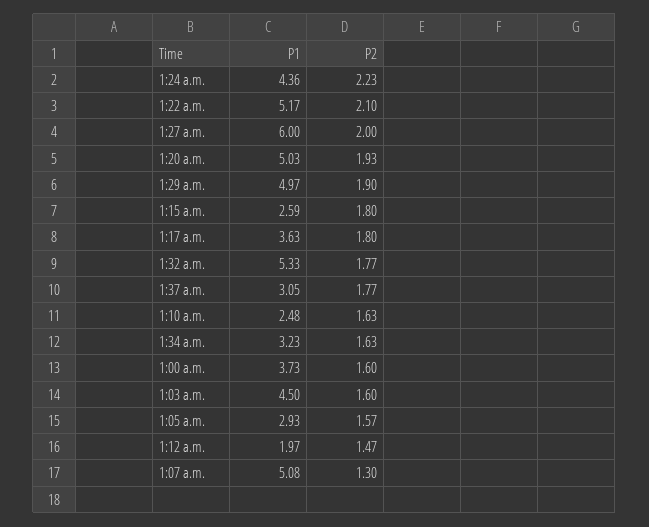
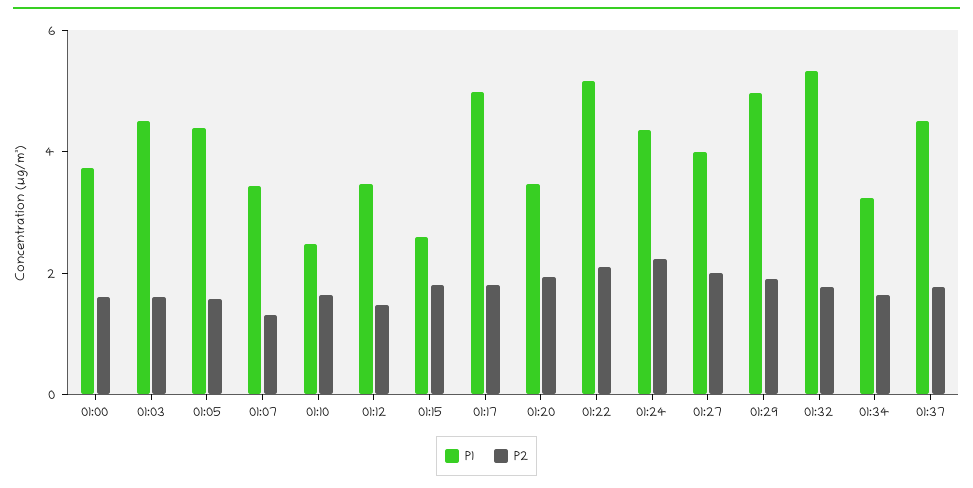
P1, 1:27 a.m.: 6 -> 4
P1, 1:20 a.m.: 5.03 -> 3.5
P1, 1:17 a.m.: 3.63 -> 5
P1, 1:37 a.m.: 3.05 -> 4.5
P1, 1:05 a.m.: 2.93 -> 4.5
P1, 1:12 a.m.: 1.97 -> 3.5
P1, 1:07 a.m.: 5.08 -> 3.5

